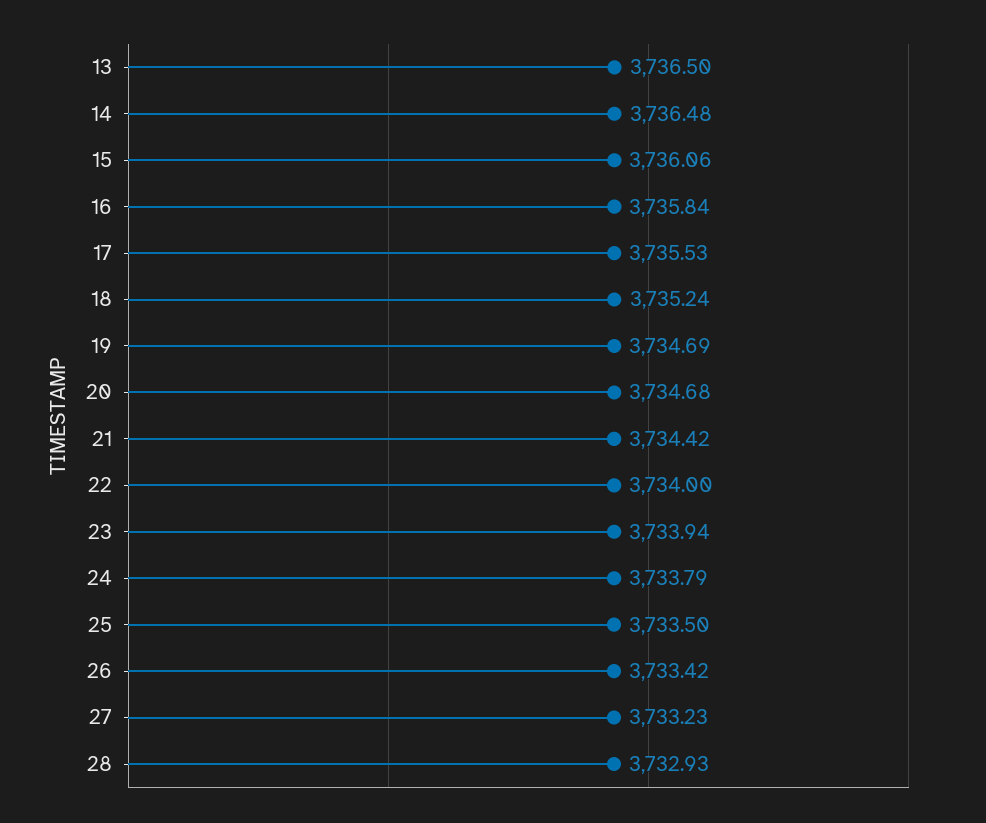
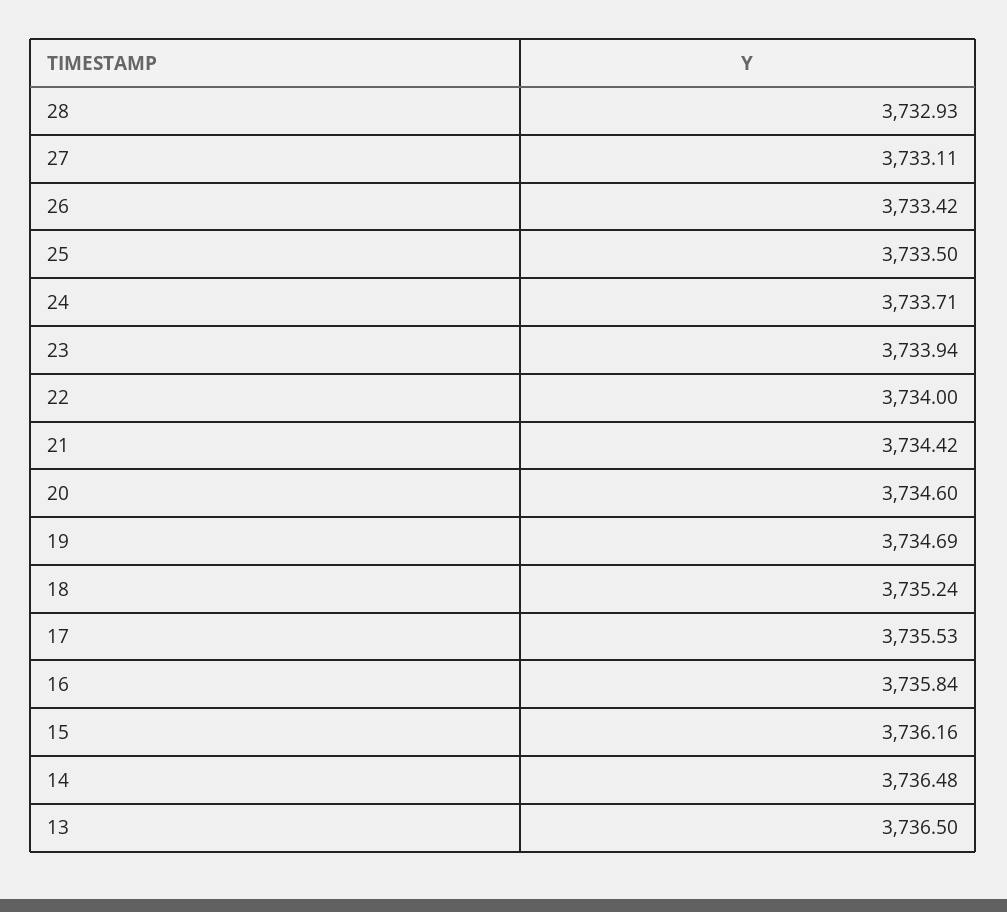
15: 3736.06 -> 3736.16
20: 3734.68 -> 3734.6
24: 3733.79 -> 3733.71
27: 3733.23 -> 3733.11

